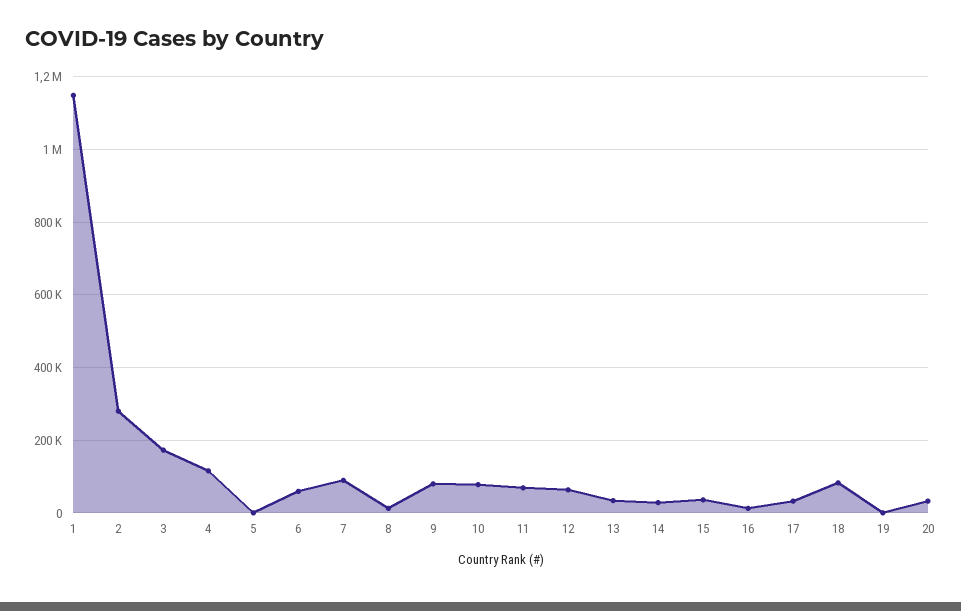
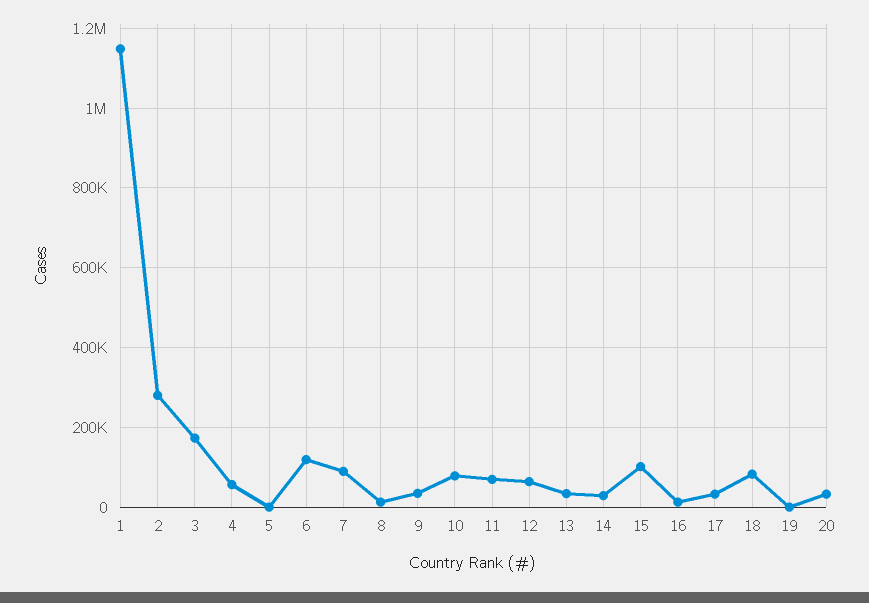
4: 120000 -> 60000
6: 60000 -> 120000
9: 80000 -> 40000
15: 40000 -> 100000

